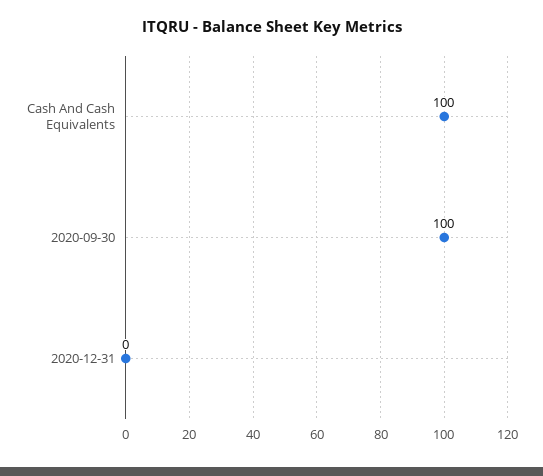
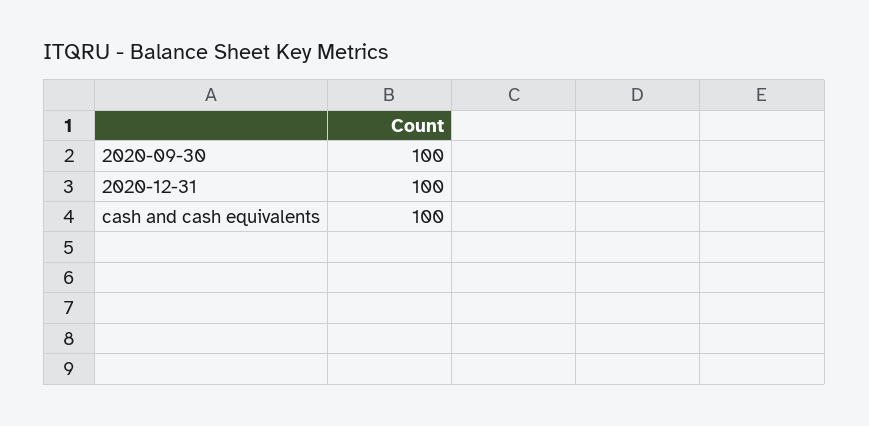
2020-12-31: 0 -> 100

